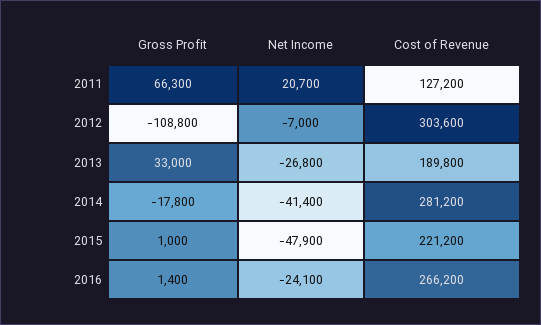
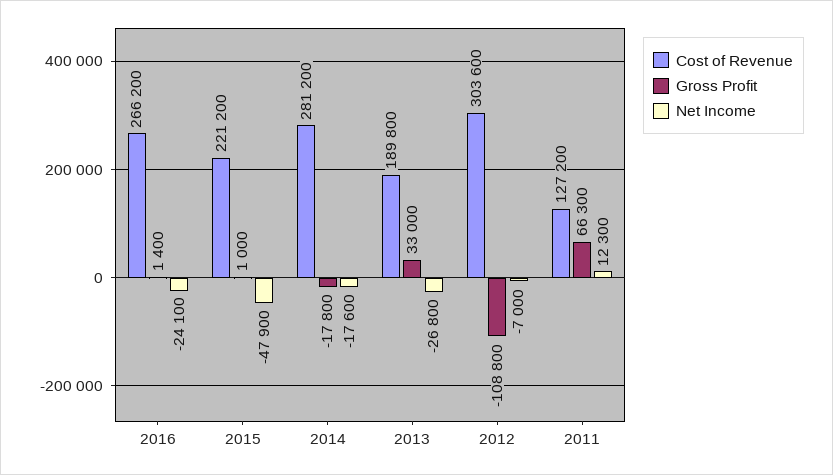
Net Income, 2011: 20700 -> 12300
Net Income, 2014: -41400 -> -17600

